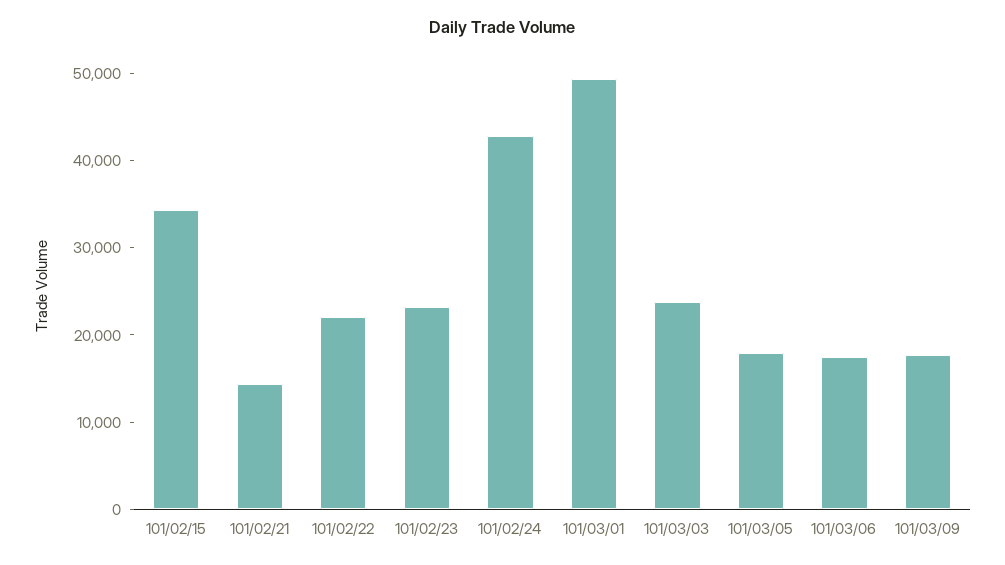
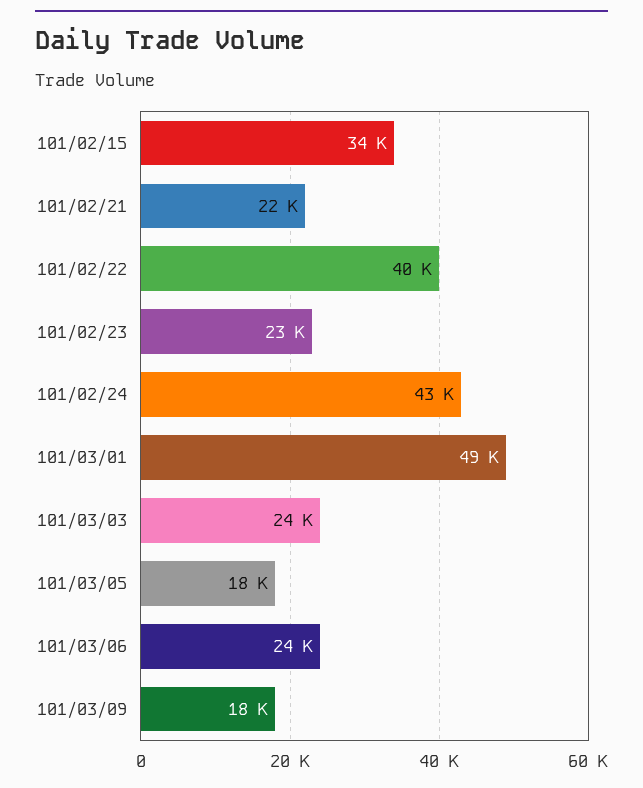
101/02/21: 14000 -> 22000
101/02/22: 22000 -> 40000
101/03/06: 18000 -> 24000

